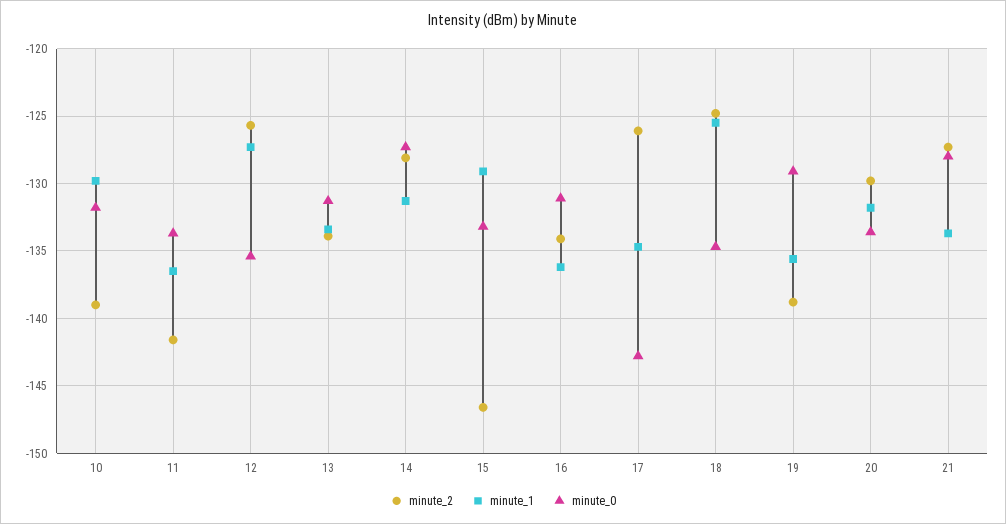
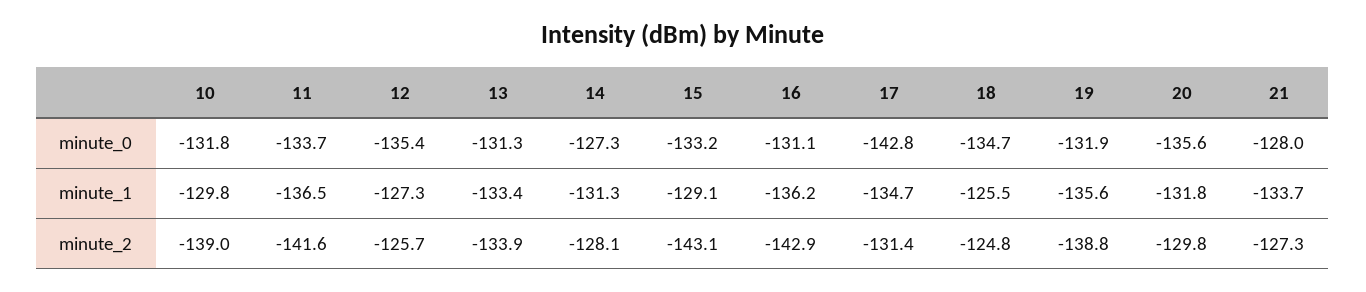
minute_2, 15: -146.5 -> -143.1
minute_2, 16: -134 -> -142.9
minute_2, 17: -126 -> -131.4
minute_0, 19: -129 -> -131.9
minute_0, 20: -133.5 -> -135.6

